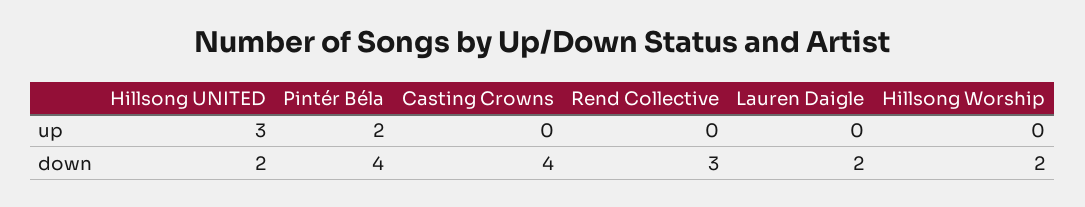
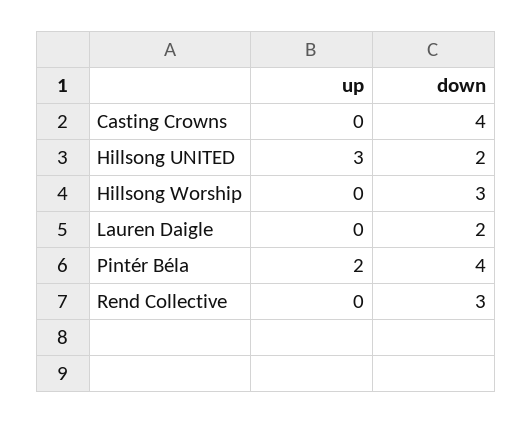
Hillsong Worship, down: 2 -> 3

